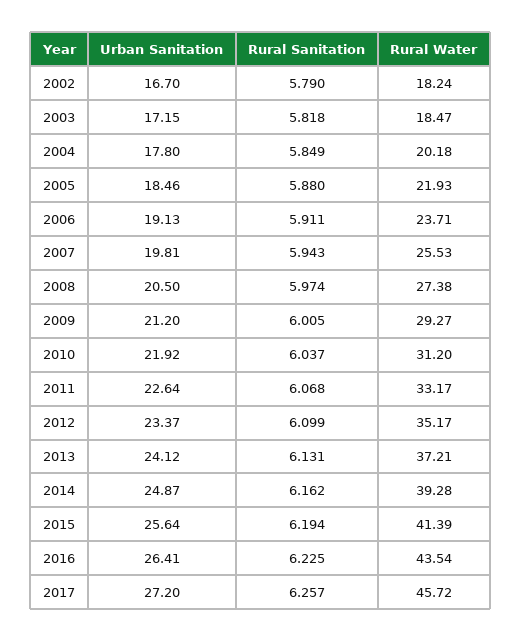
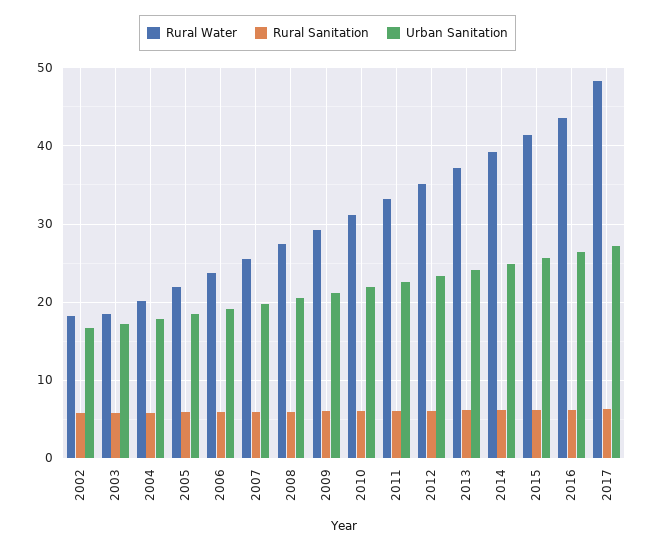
Rural Water, 2017: 45.72 -> 48

